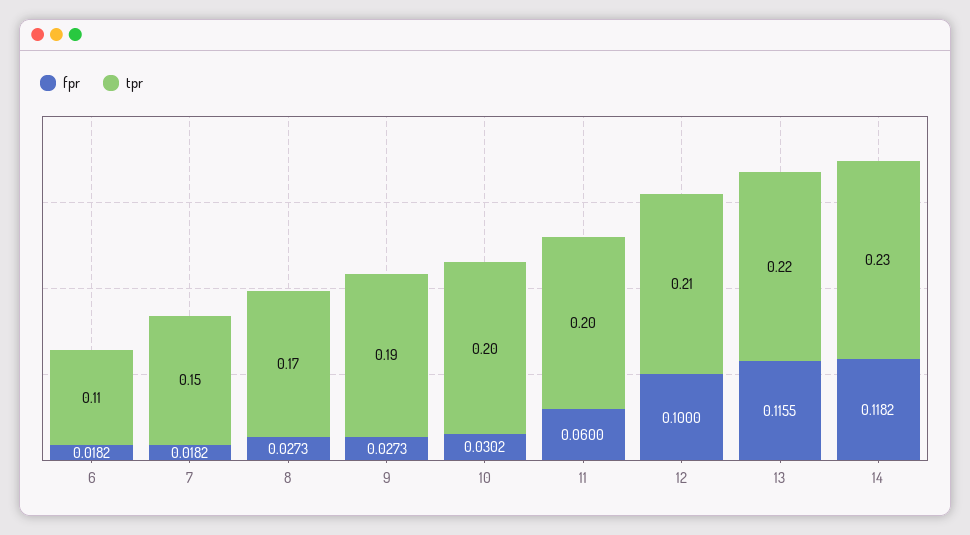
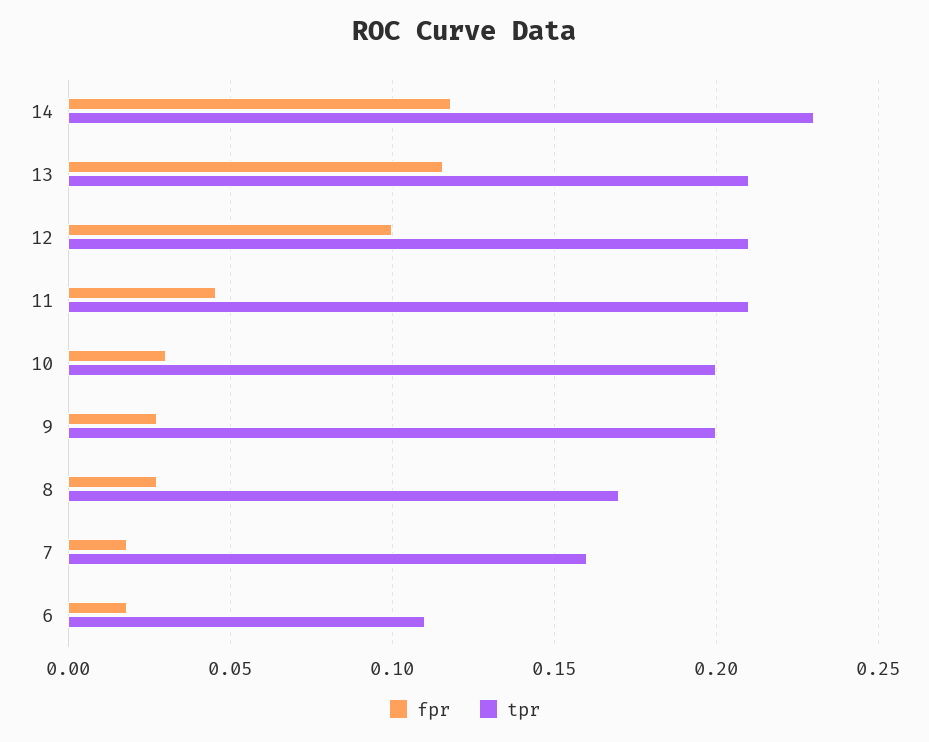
tpr, 7: 0.15 -> 0.16
tpr, 9: 0.19 -> 0.2
fpr, 11: 0.06 -> 0.045
tpr, 11: 0.2 -> 0.21
tpr, 13: 0.22 -> 0.21

